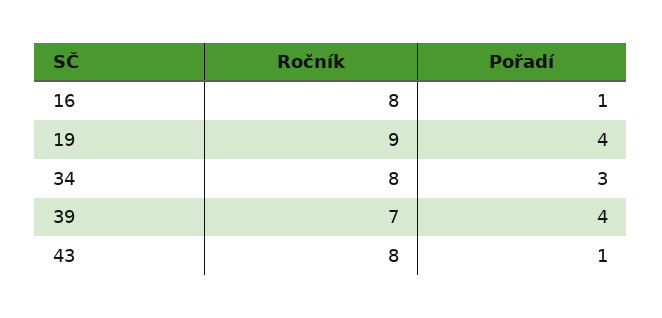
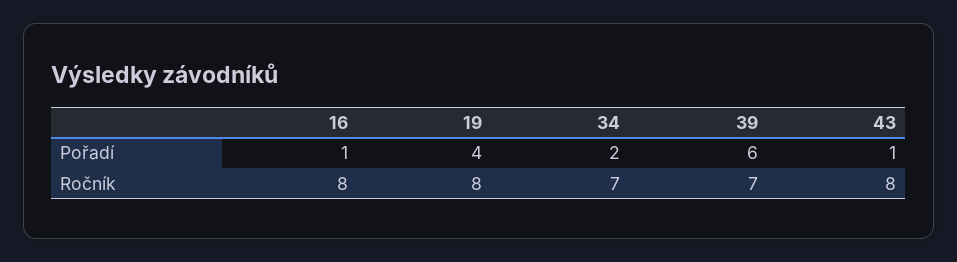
Ročník, 19: 9 -> 8
Ročník, 34: 8 -> 7
Pořadí, 34: 3 -> 2
Pořadí, 39: 4 -> 6

